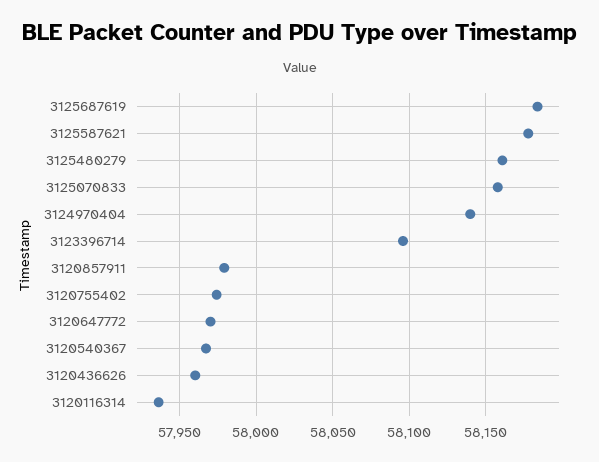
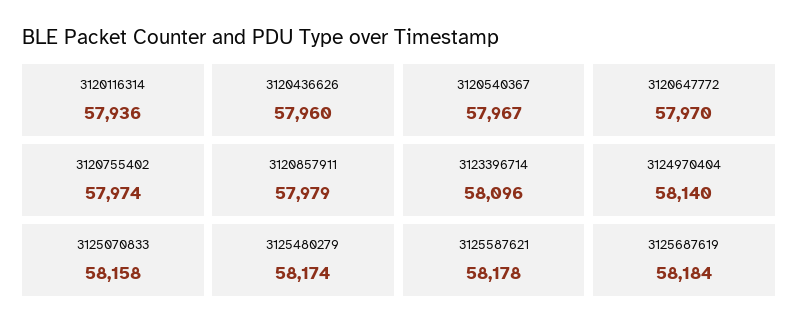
3125480279: 58160 -> 58174

